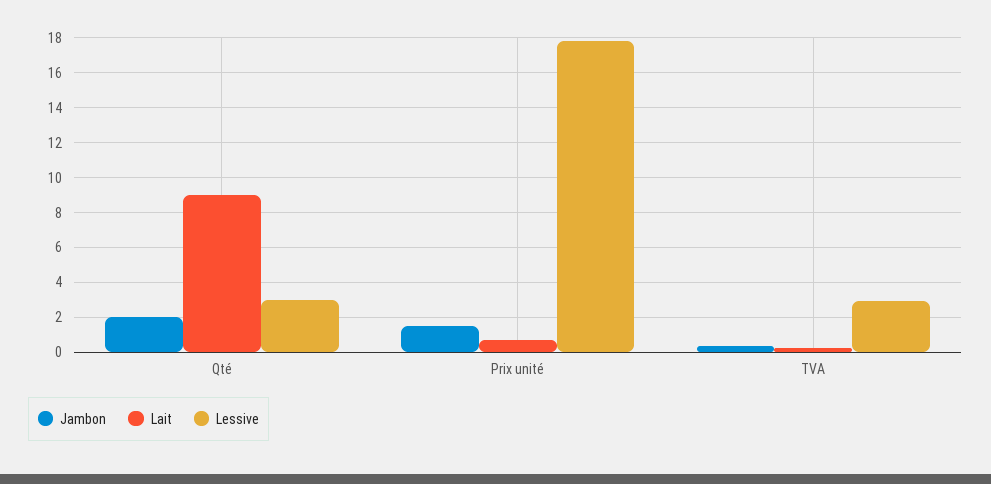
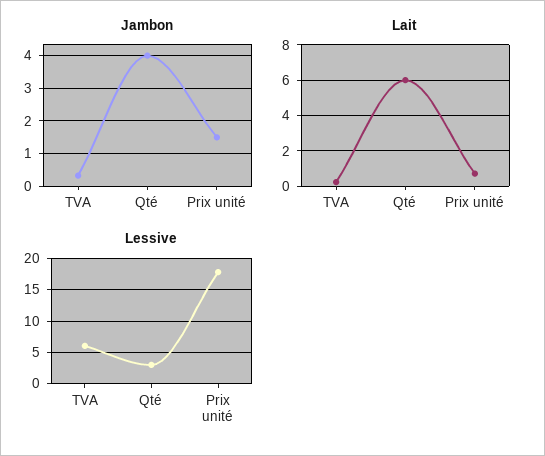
Jambon, Qté: 2 -> 4
Lait, Qté: 9 -> 6
Lessive, TVA: 3 -> 6

